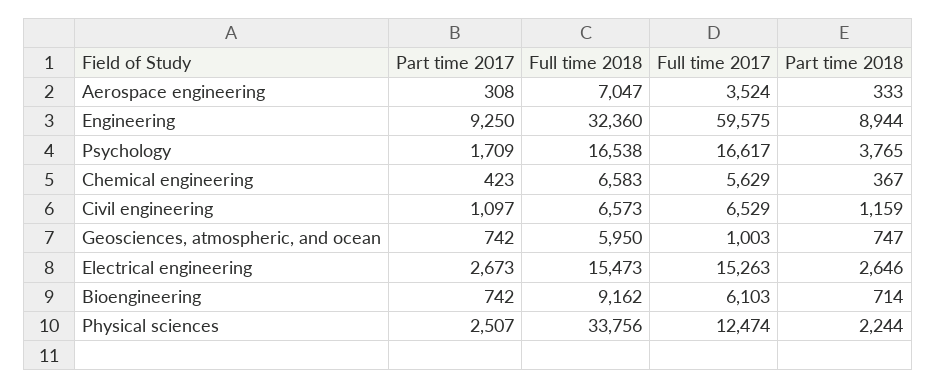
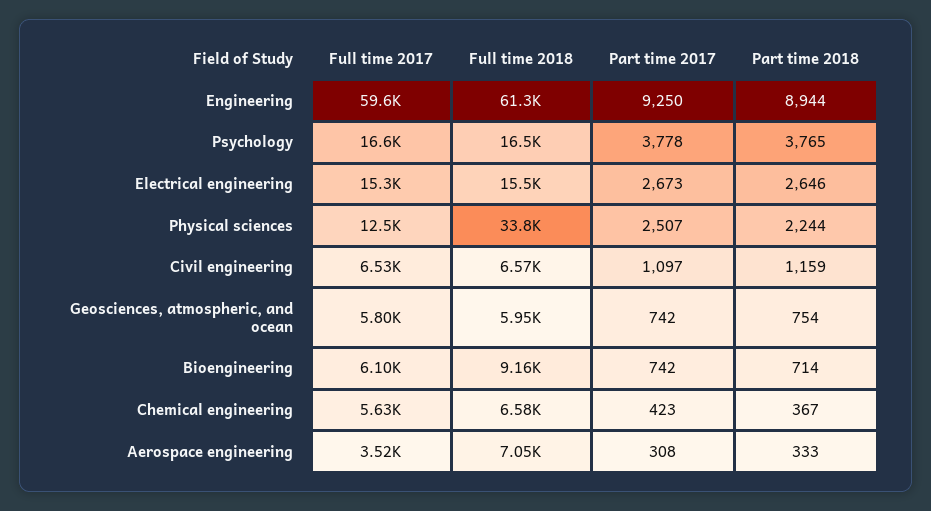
Full time 2018, Engineering: 32360 -> 61300
Part time 2017, Psychology: 1709 -> 3778
Full time 2017, Geosciences, atmospheric, and ocean: 1003 -> 5800
Part time 2018, Geosciences, atmospheric, and ocean: 747 -> 754

